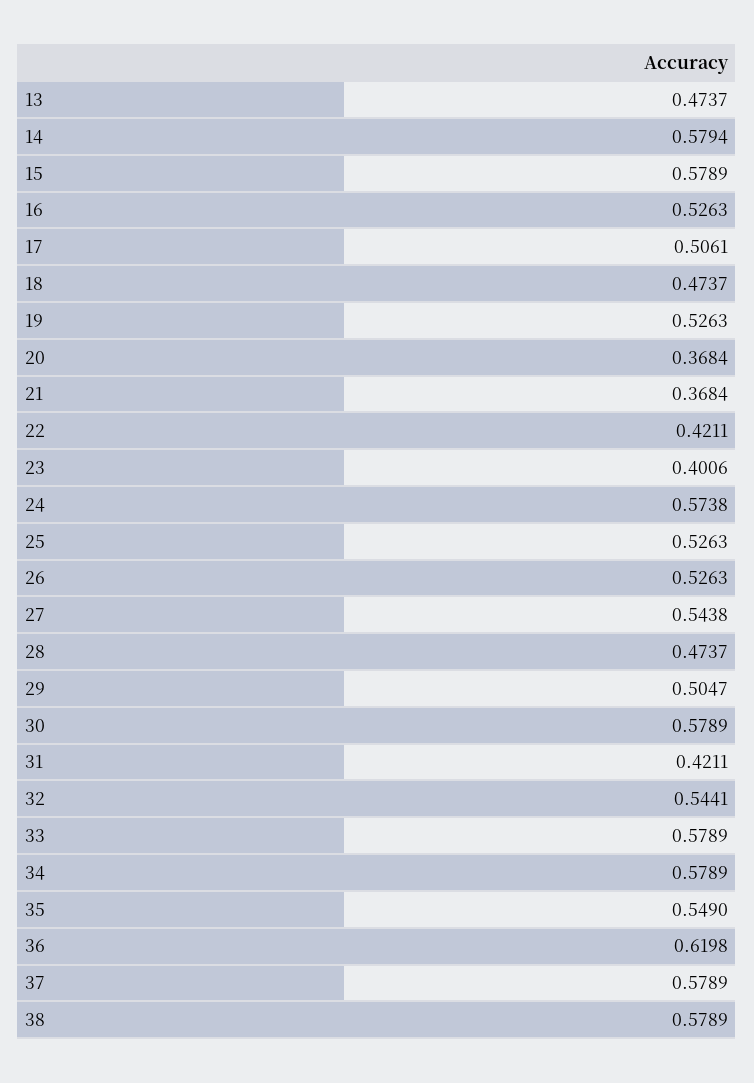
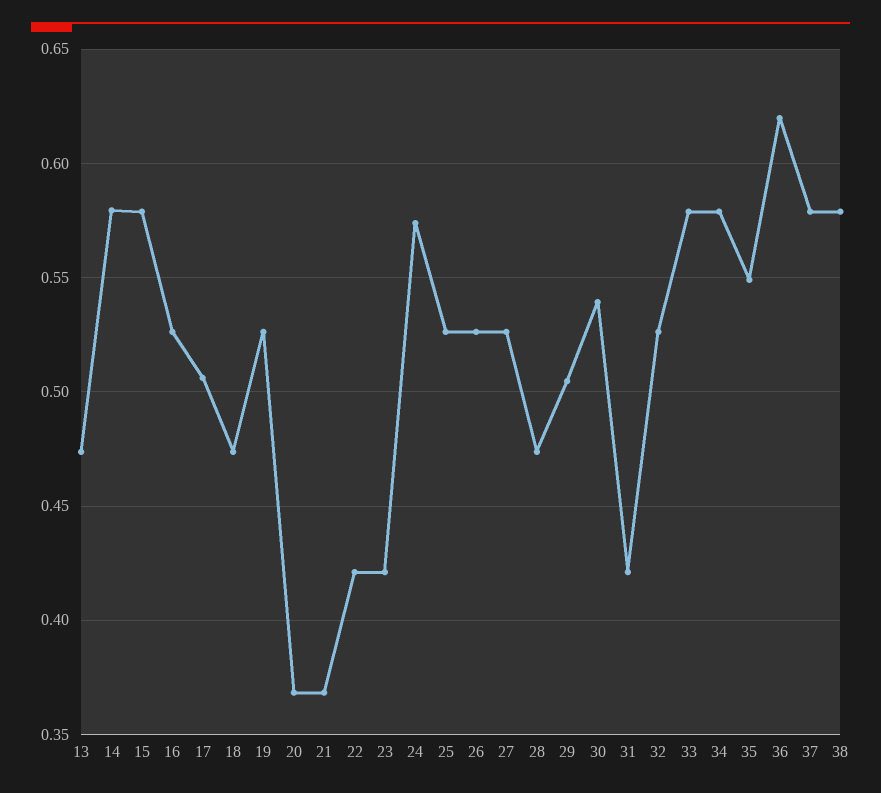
23: 0.4006 -> 0.42
27: 0.5438 -> 0.525
30: 0.5789 -> 0.54
32: 0.5441 -> 0.525

